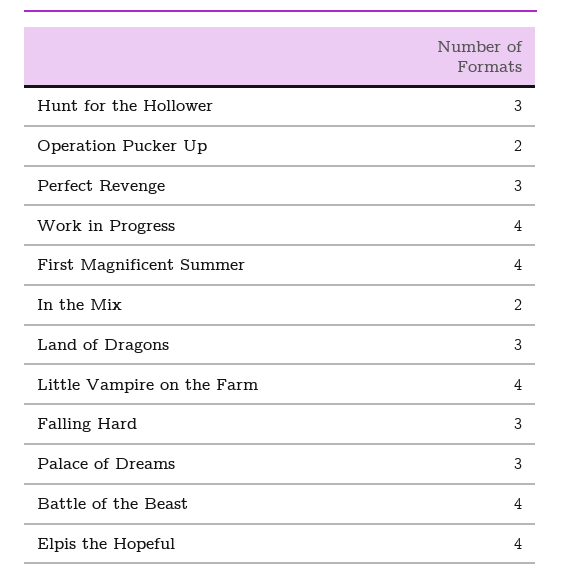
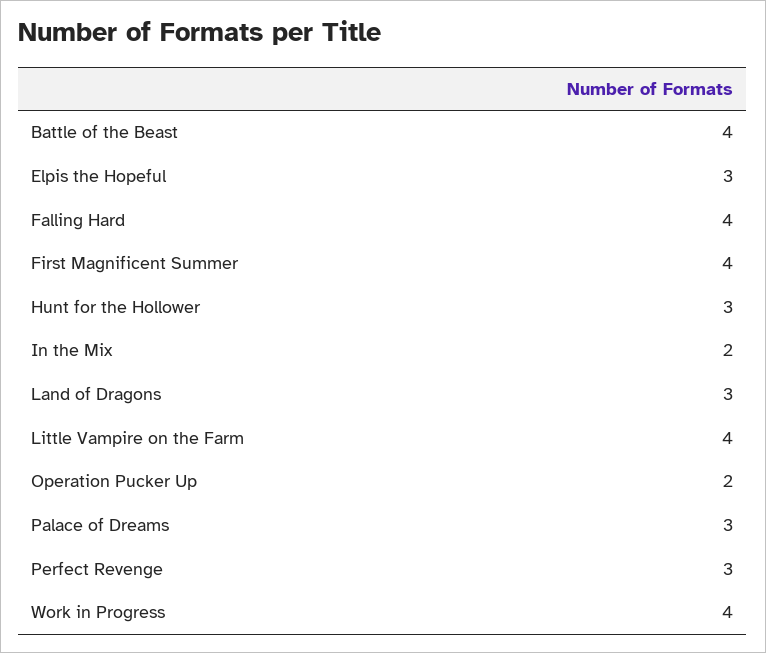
Falling Hard: 3 -> 4
Elpis the Hopeful: 4 -> 3

